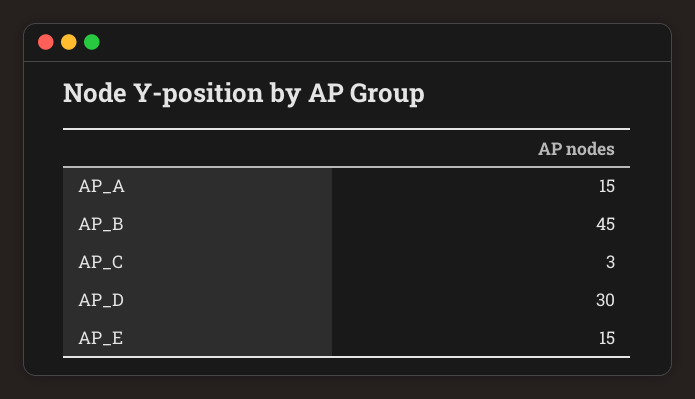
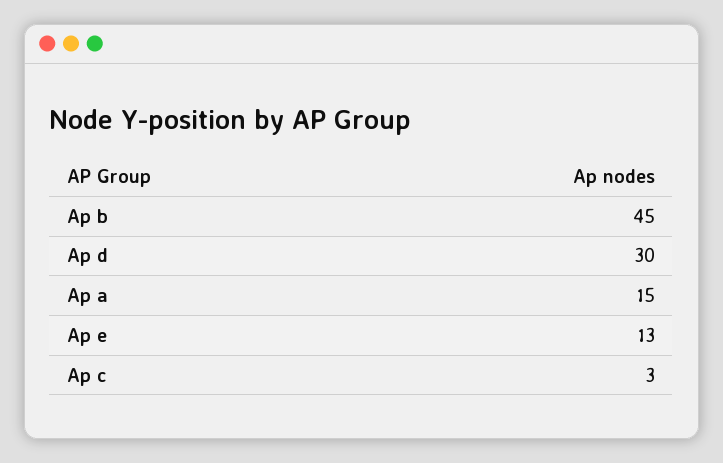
AP_E: 15 -> 13

